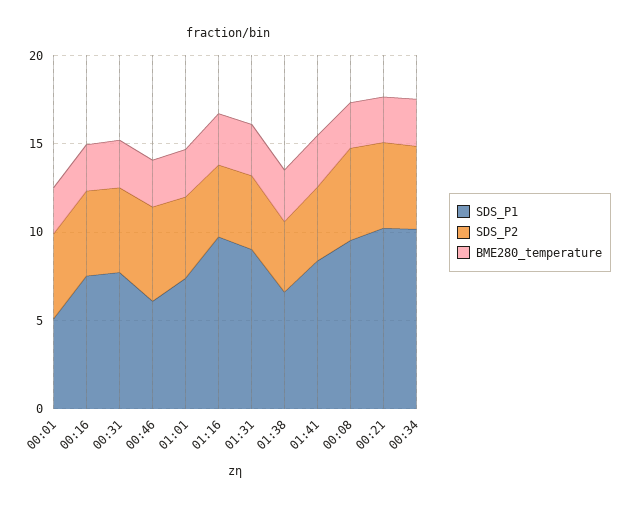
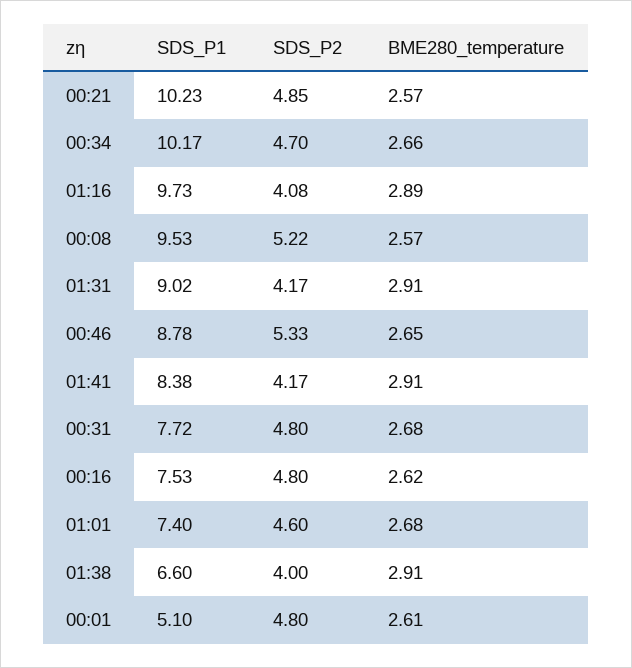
SDS_P1, 00:46: 6 -> 8.78

